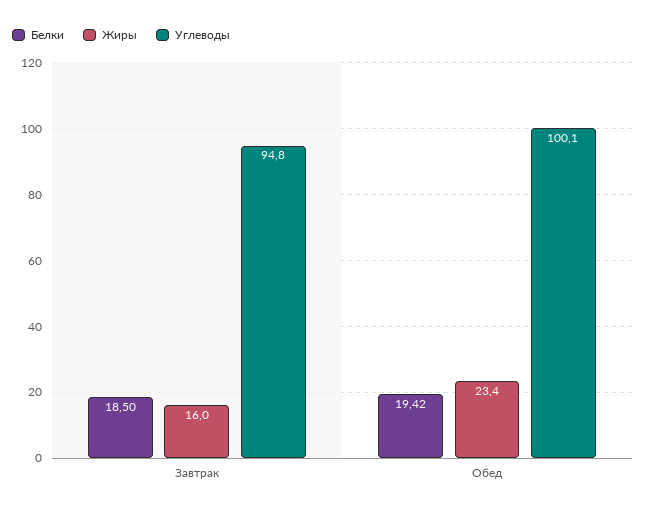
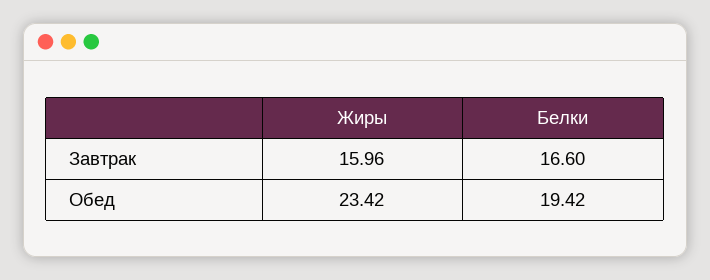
Белки, Завтрак: 18.5 -> 16.6
Углеводы, Завтрак: 94.8 -> none
Углеводы, Обед: 100.1 -> none

